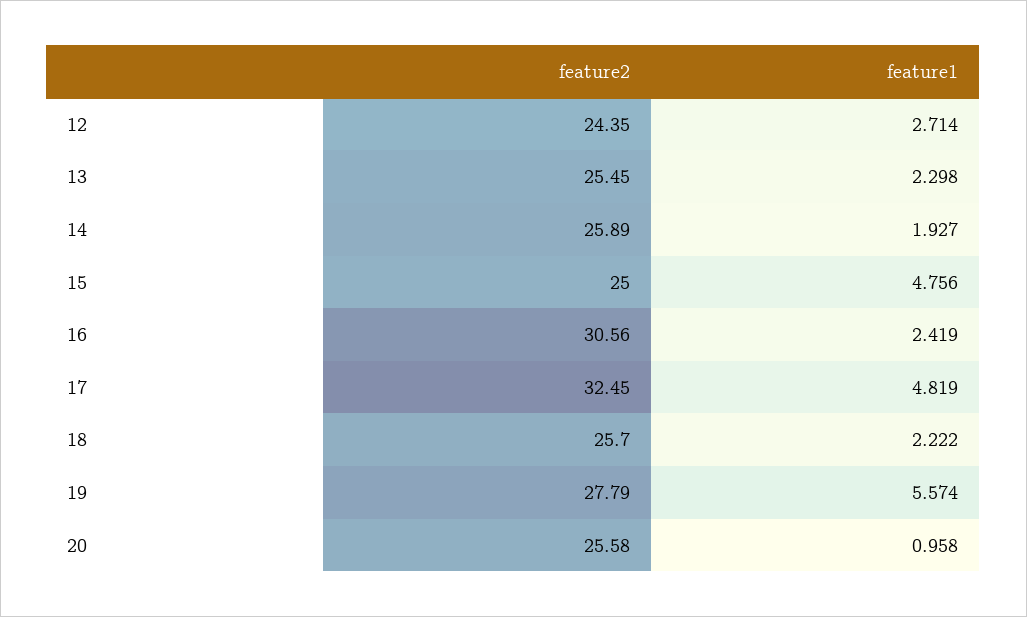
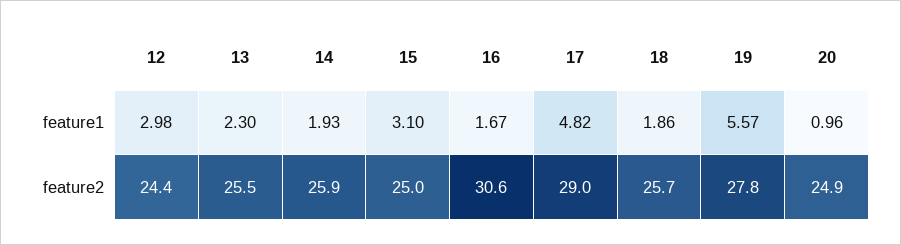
feature1, 12: 2.714 -> 2.98
feature1, 15: 4.756 -> 3.1
feature1, 16: 2.419 -> 1.67
feature2, 17: 32.45 -> 29
feature1, 18: 2.222 -> 1.86
feature2, 20: 25.58 -> 24.9

